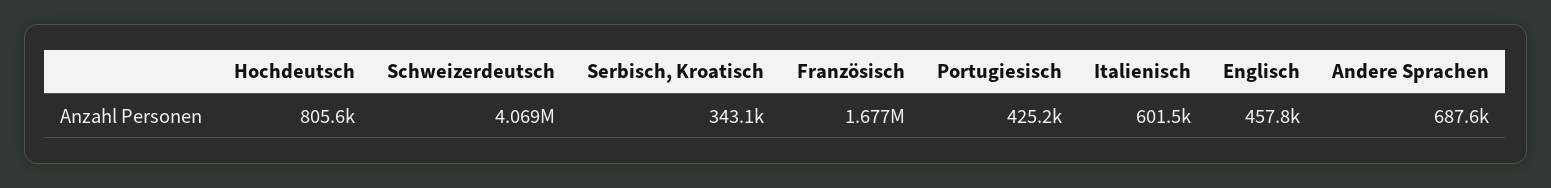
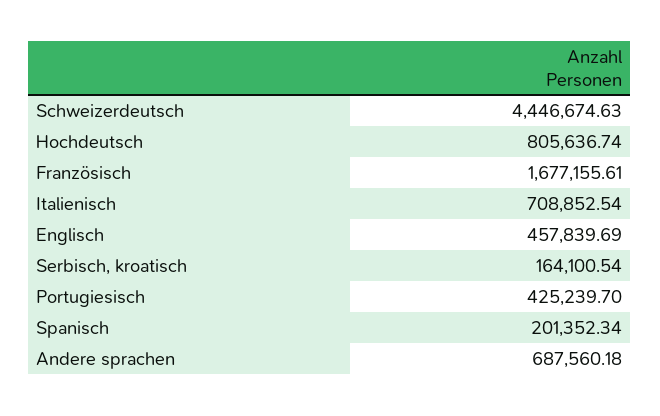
Schweizerdeutsch: 4069000 -> 4446674.63
Serbisch, Kroatisch: 343100 -> 164100.54
Italienisch: 601500 -> 708852.54
Spanisch: none -> 201352.34

